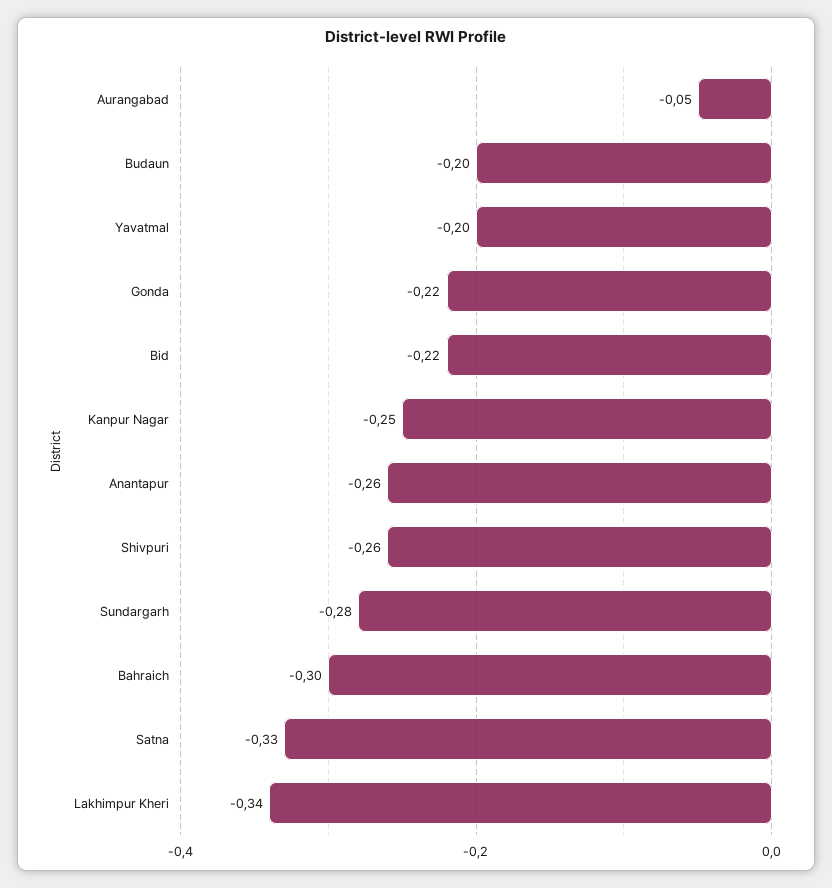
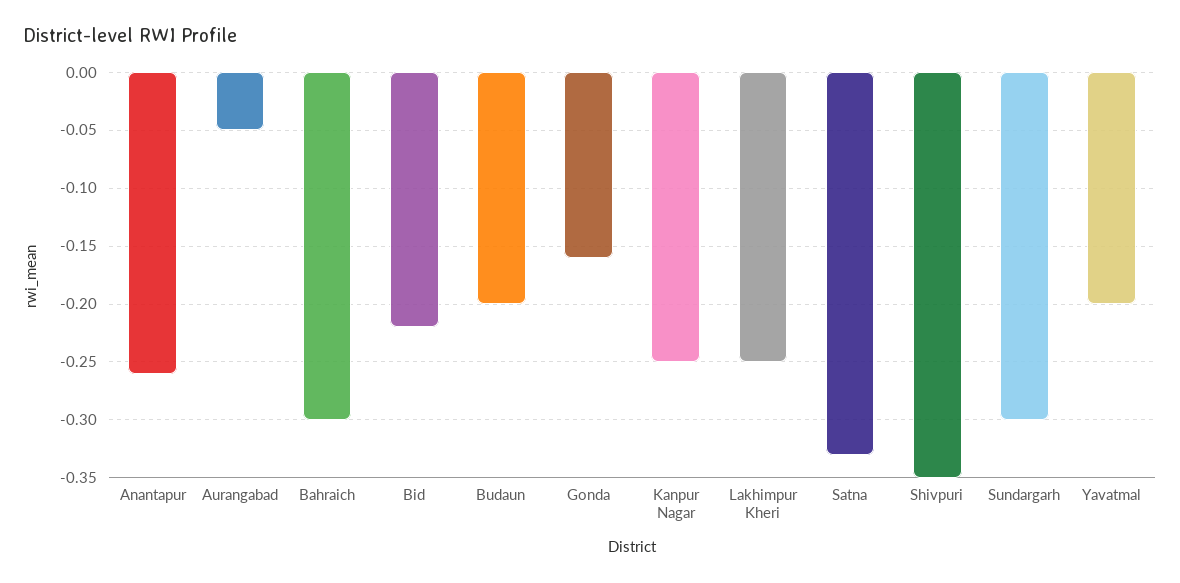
Gonda: -0.22 -> -0.16
Shivpuri: -0.26 -> -0.35
Sundargarh: -0.28 -> -0.3
Lakhimpur Kheri: -0.34 -> -0.25

